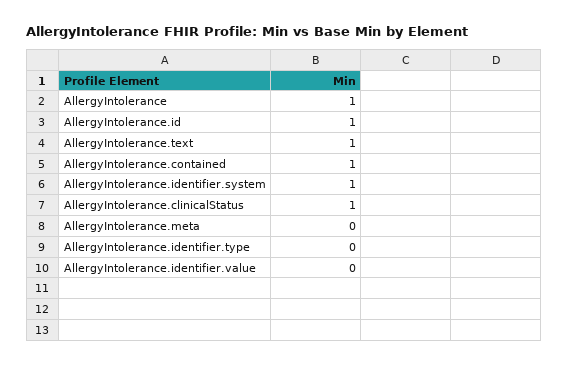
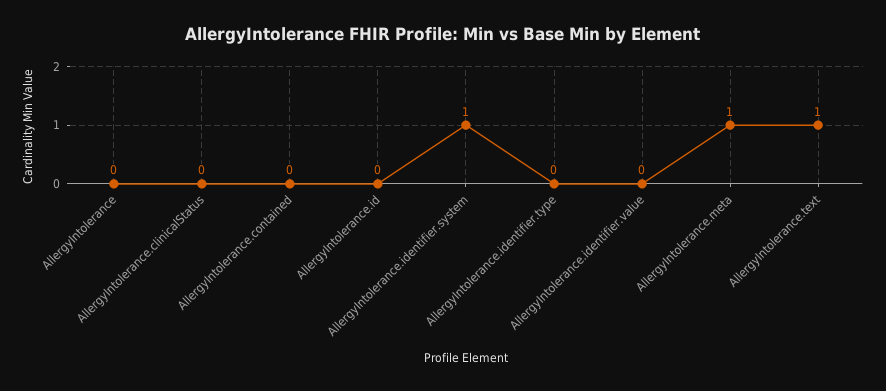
AllergyIntolerance: 1 -> 0
AllergyIntolerance.id: 1 -> 0
AllergyIntolerance.contained: 1 -> 0
AllergyIntolerance.clinicalStatus: 1 -> 0
AllergyIntolerance.meta: 0 -> 1

